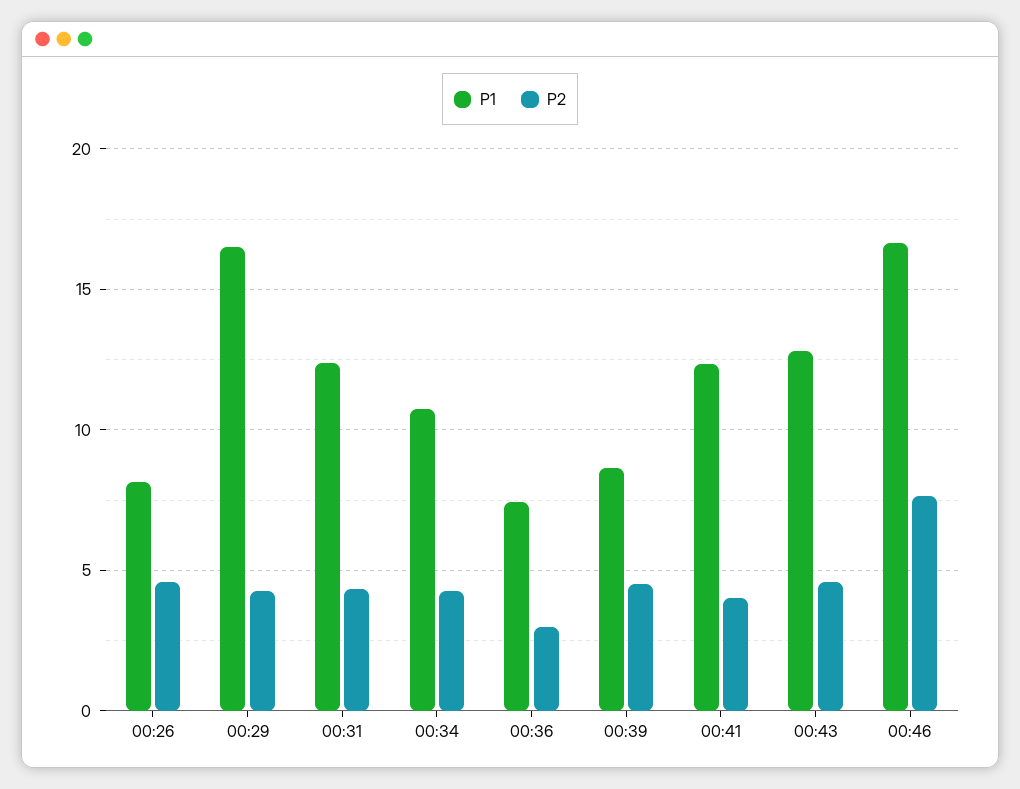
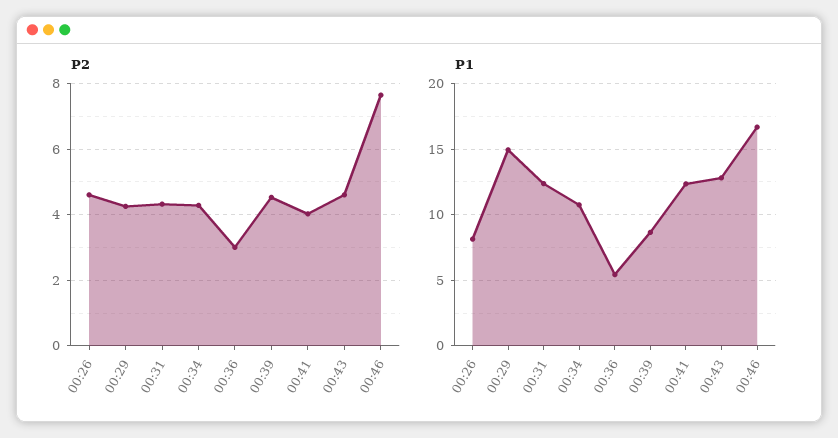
P1, 00:29: 16.5 -> 15
P1, 00:36: 7.5 -> 5.5

